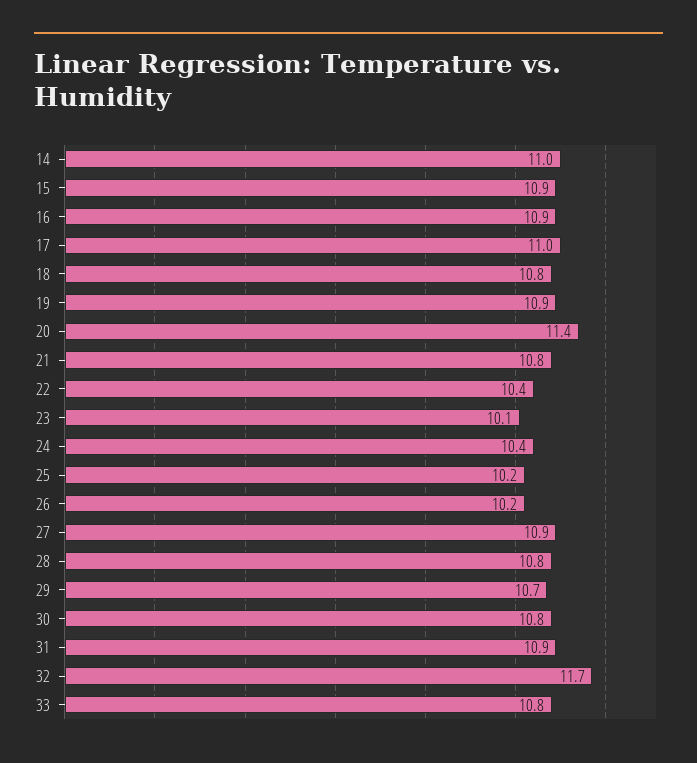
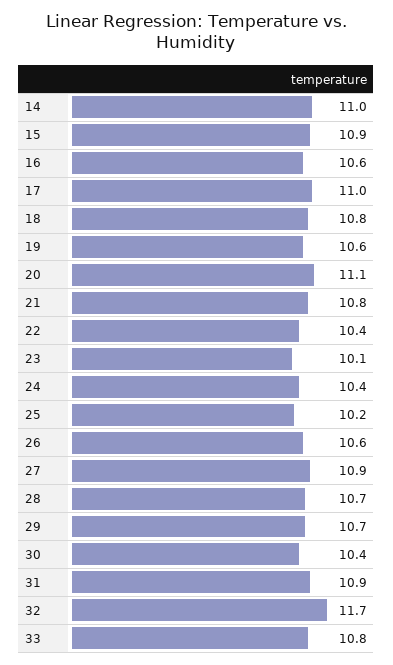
16: 10.9 -> 10.6
19: 10.9 -> 10.6
20: 11.4 -> 11.1
26: 10.2 -> 10.6
28: 10.8 -> 10.7
30: 10.8 -> 10.4

